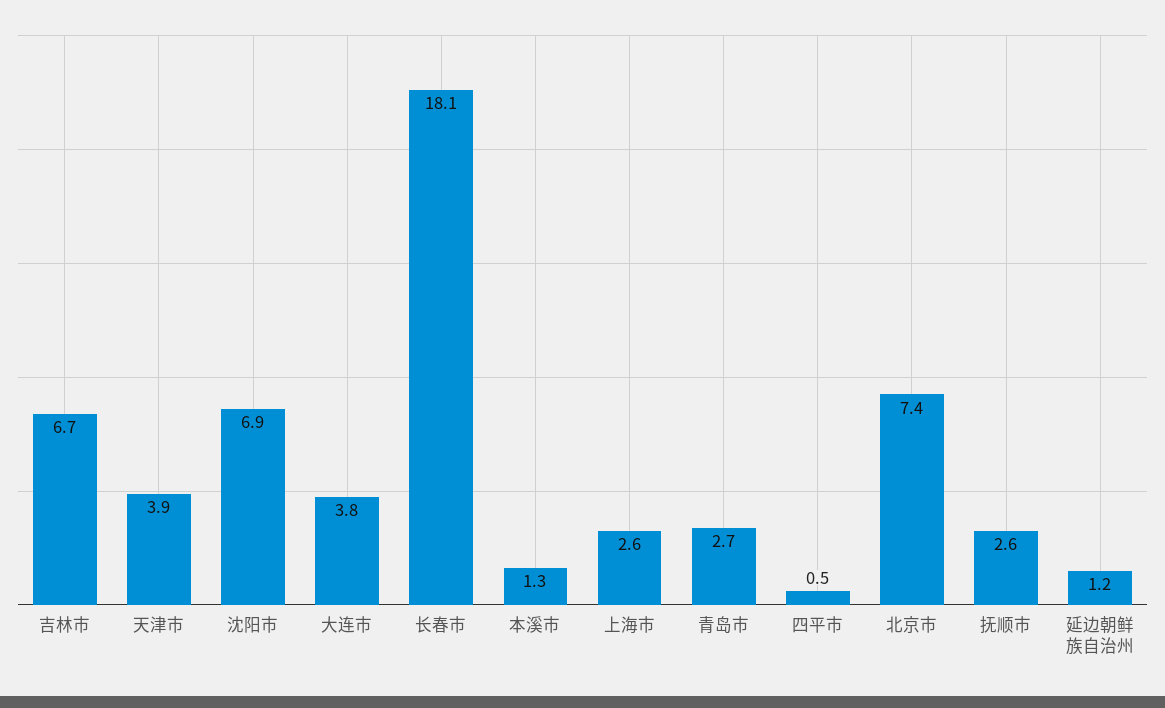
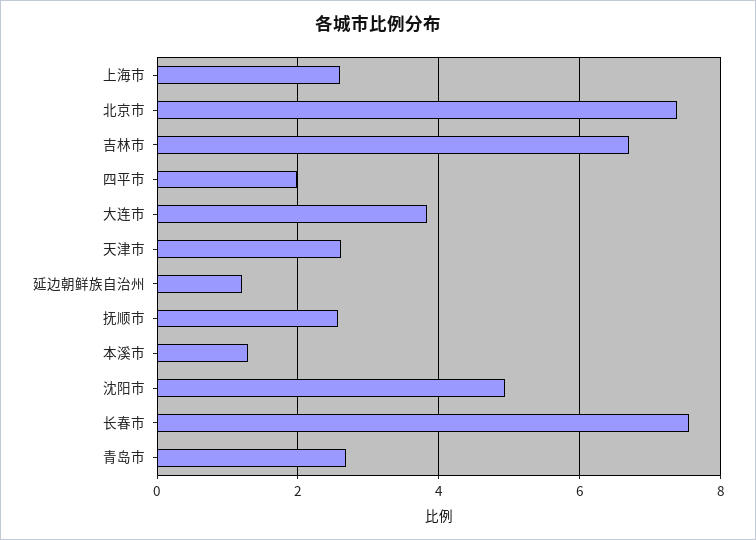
天津市: 3.9 -> 2.6
沈阳市: 6.9 -> 5
长春市: 18.1 -> 7.6
四平市: 0.5 -> 2

